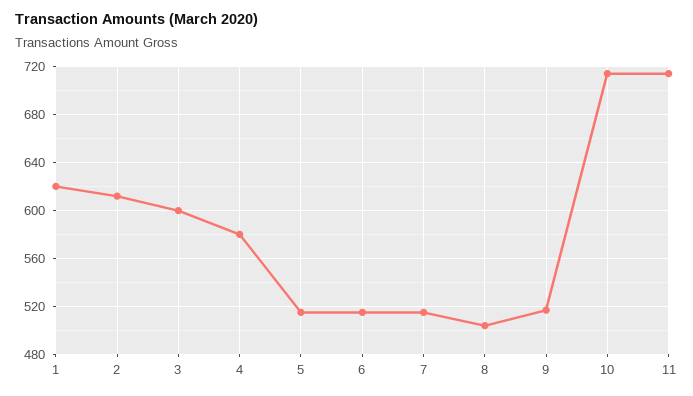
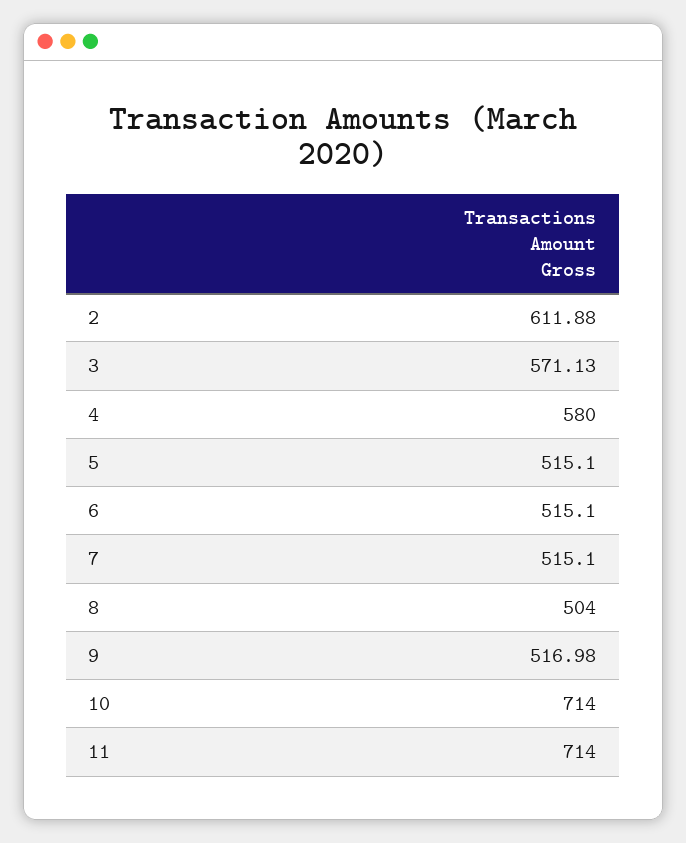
1: 620 -> none
3: 600 -> 571.13

